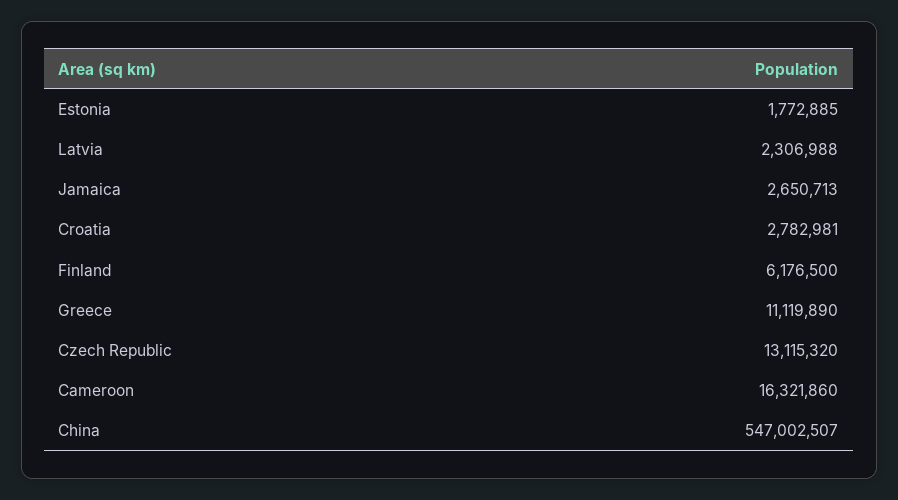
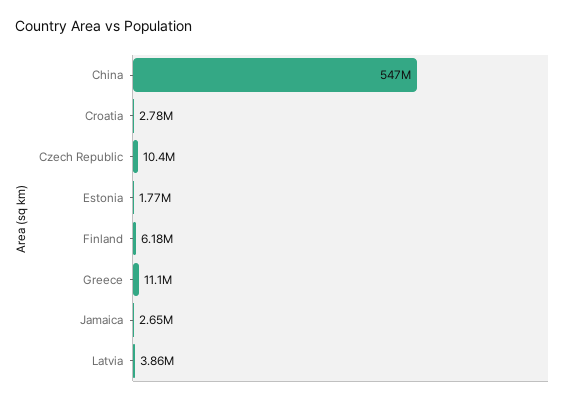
Latvia: 2306988 -> 3860000
Czech Republic: 13115320 -> 10400000
Cameroon: 16321860 -> none

